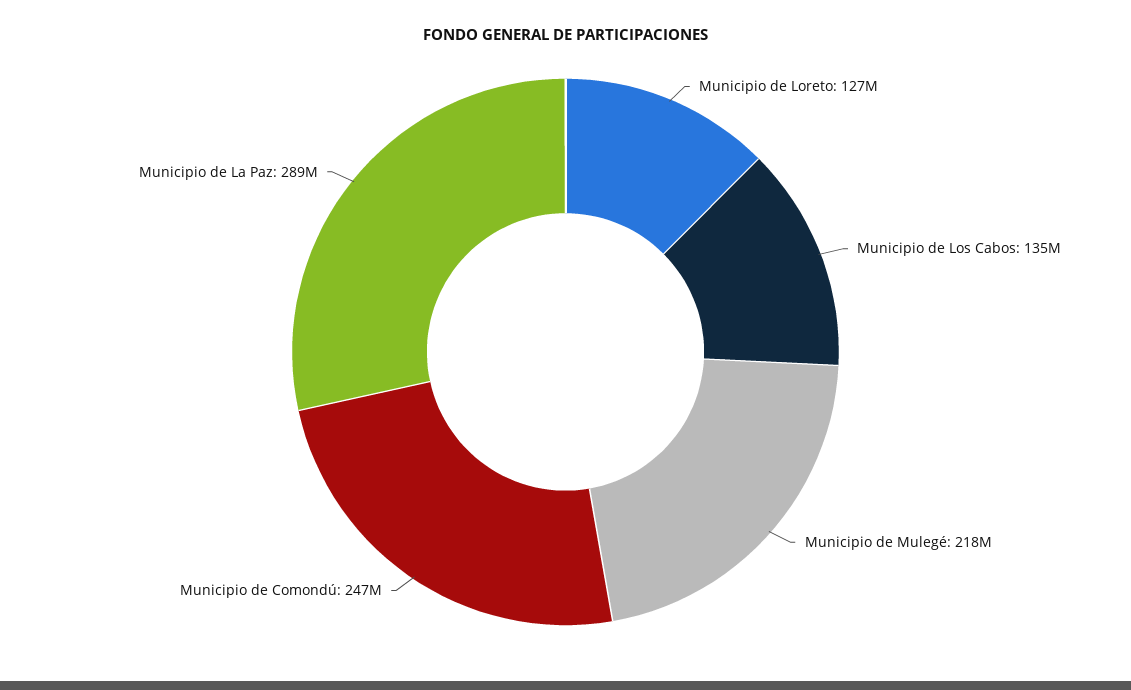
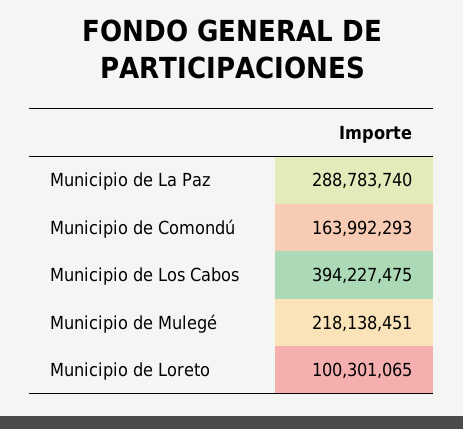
Municipio de Loreto: 127000000 -> 100301065
Municipio de Los Cabos: 135000000 -> 394227475
Municipio de Comondú: 247000000 -> 163992293

